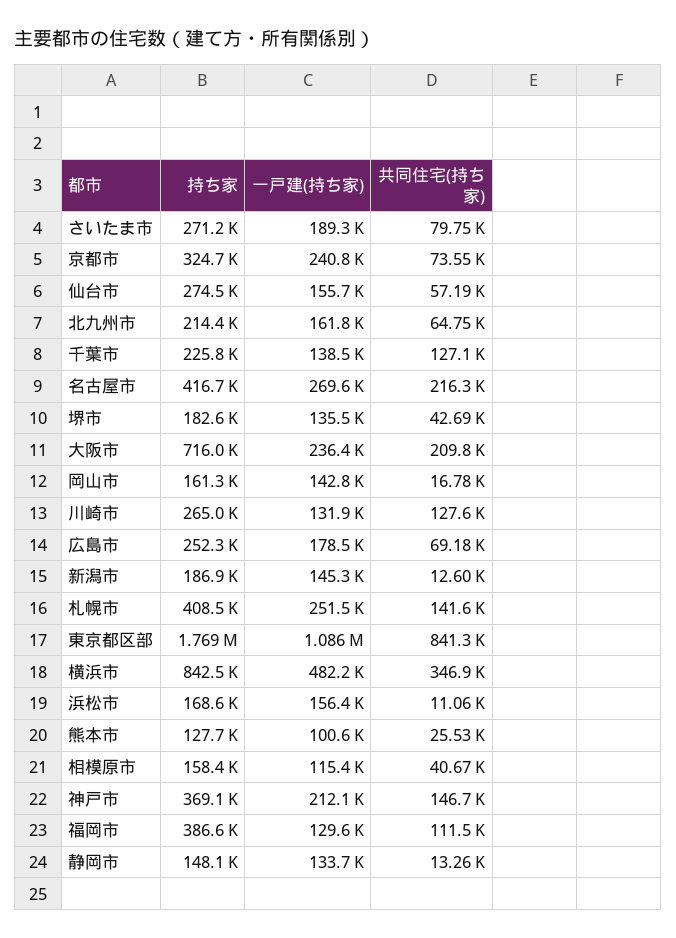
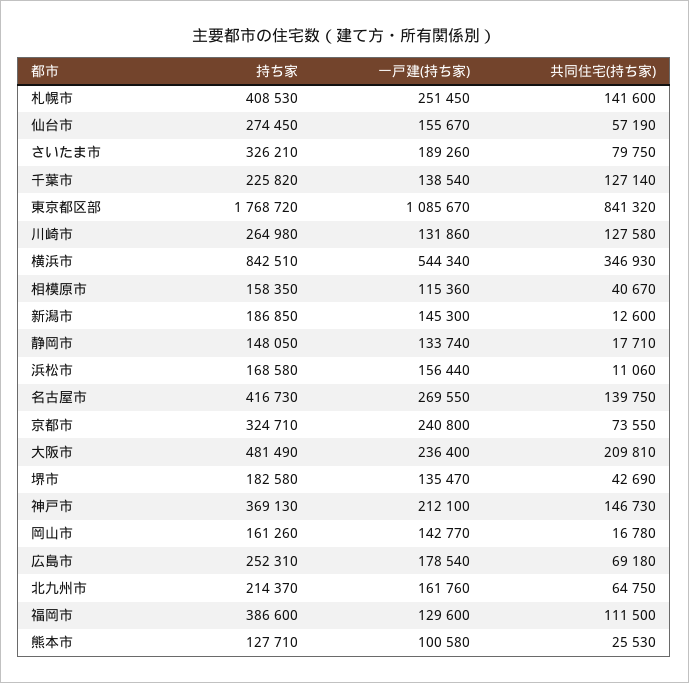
持ち家, さいたま市: 271200 -> 326210
共同住宅(持ち家), 名古屋市: 216300 -> 139750
持ち家, 大阪市: 716000 -> 481490
一戸建(持ち家), 横浜市: 482200 -> 544340
共同住宅(持ち家), 静岡市: 13260 -> 17710

